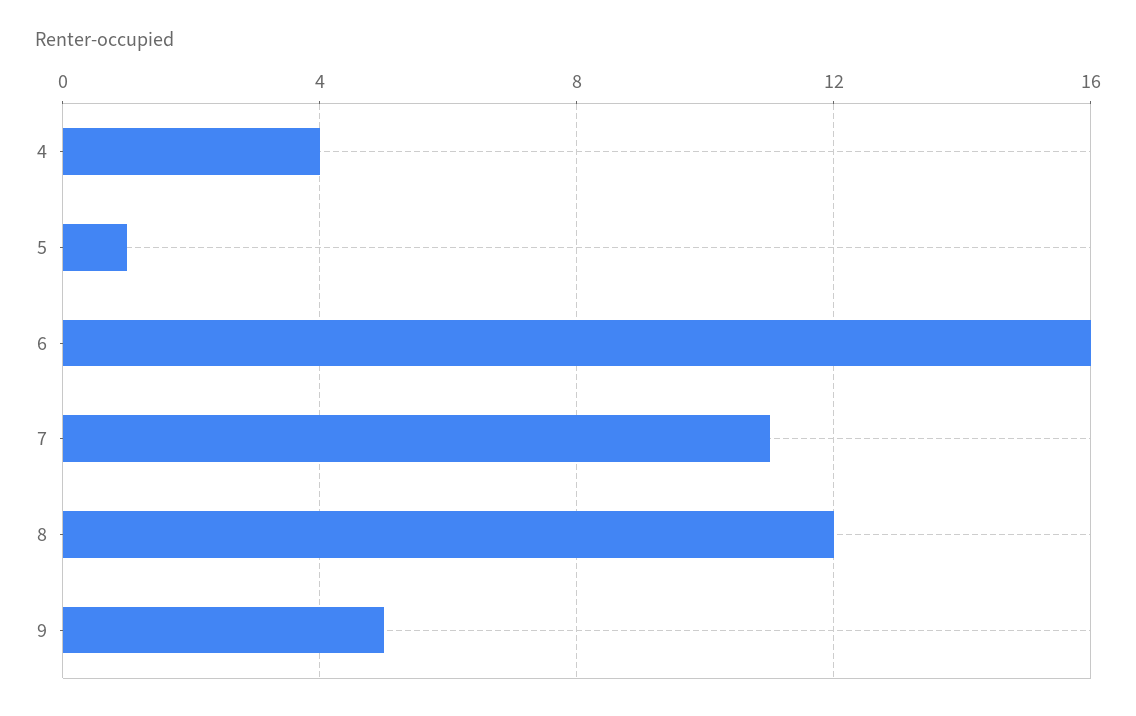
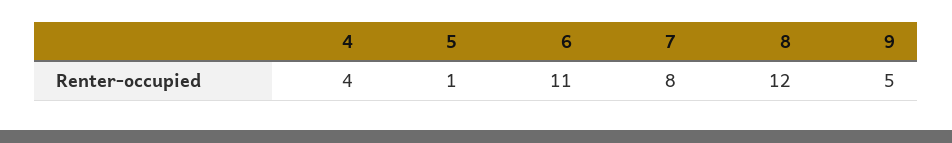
6: 16 -> 11
7: 11 -> 8

